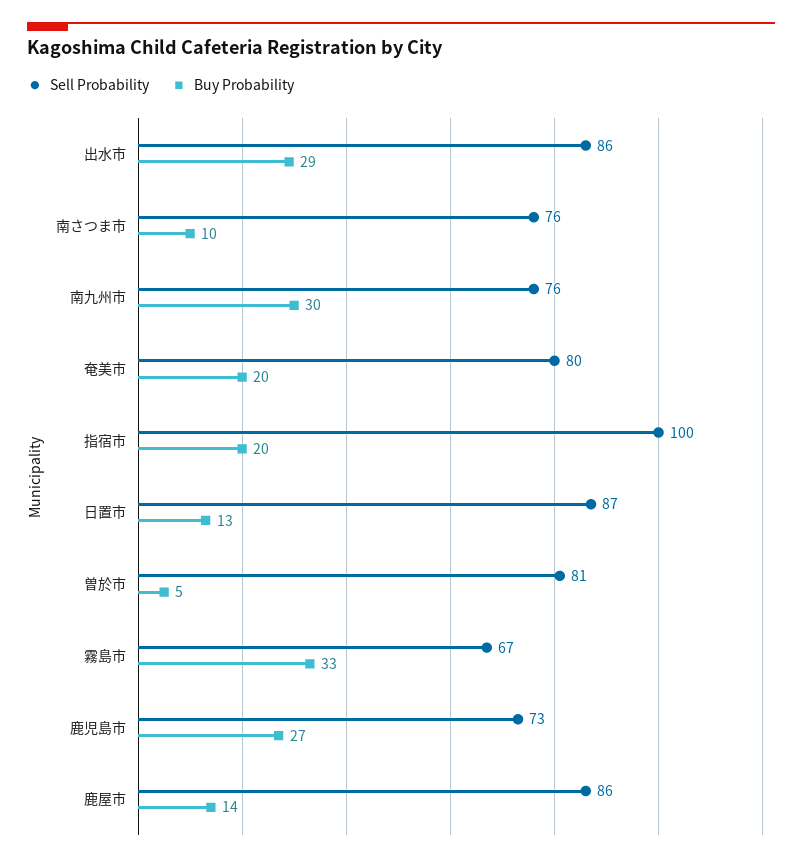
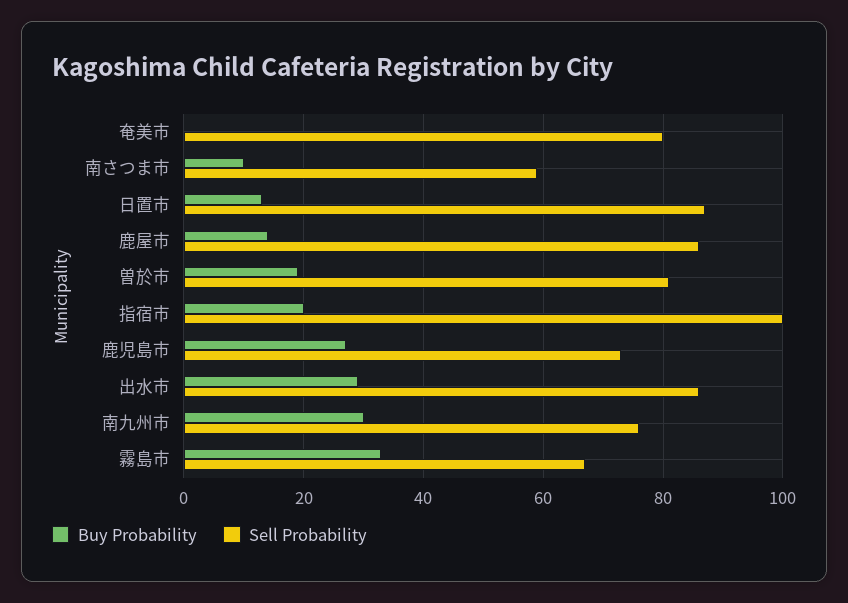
Sell Probability, 南さつま市: 76 -> 60
Buy Probability, 奄美市: 20 -> 0
Buy Probability, 曽於市: 5 -> 20

